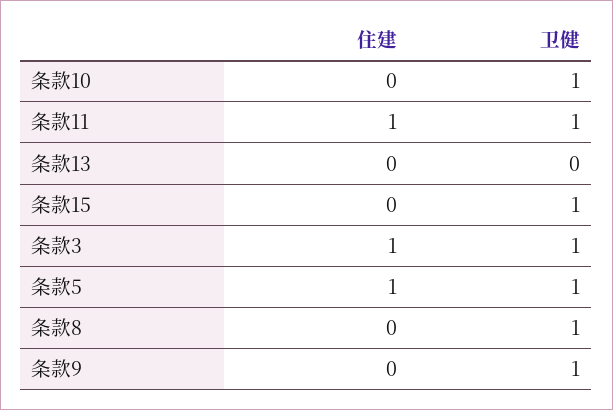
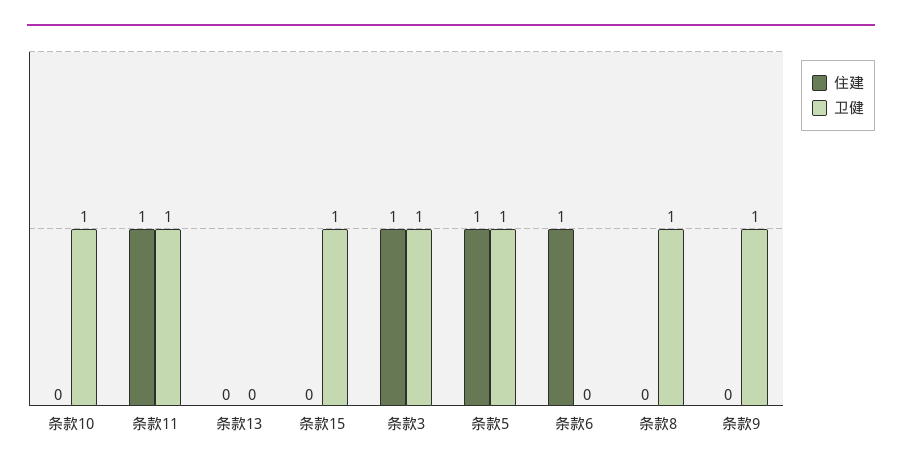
住建, 条款6: none -> 1
卫健, 条款6: none -> 0

